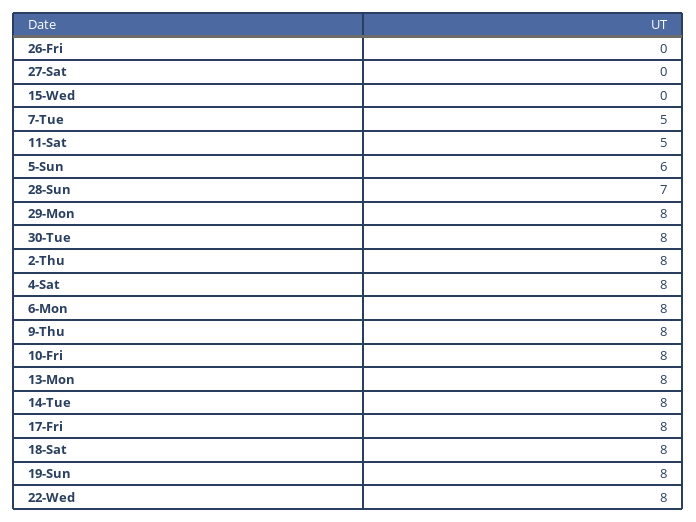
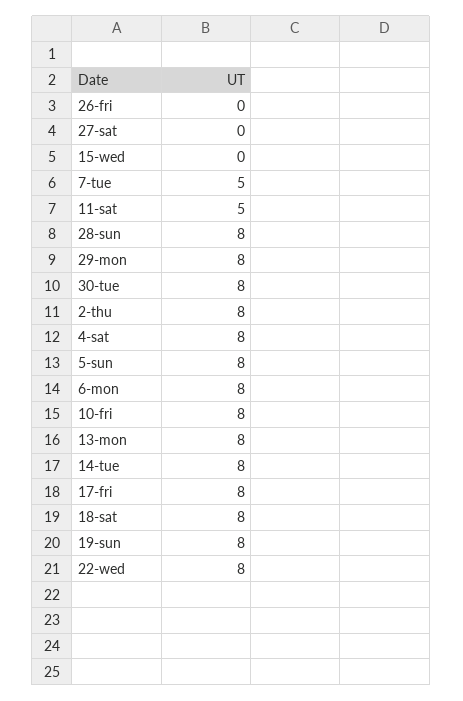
5-Sun: 6 -> 8
28-Sun: 7 -> 8
9-Thu: 8 -> none

